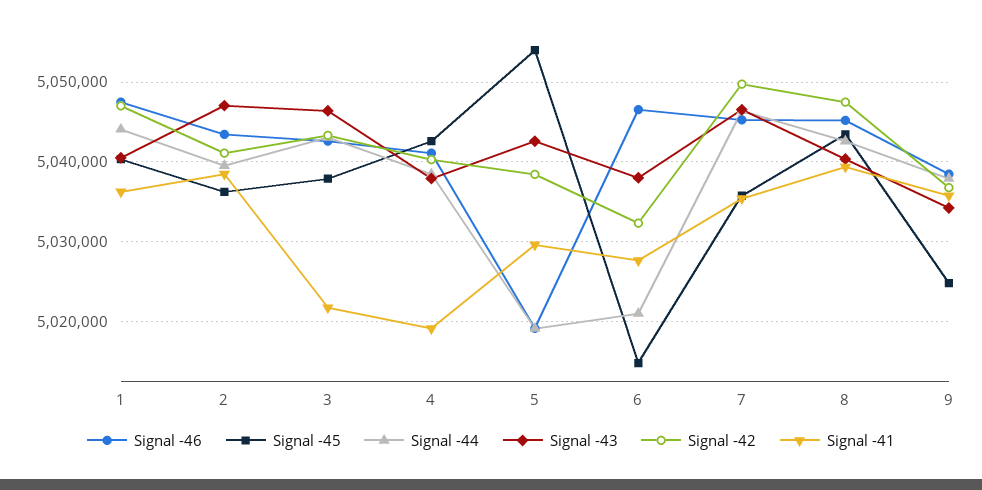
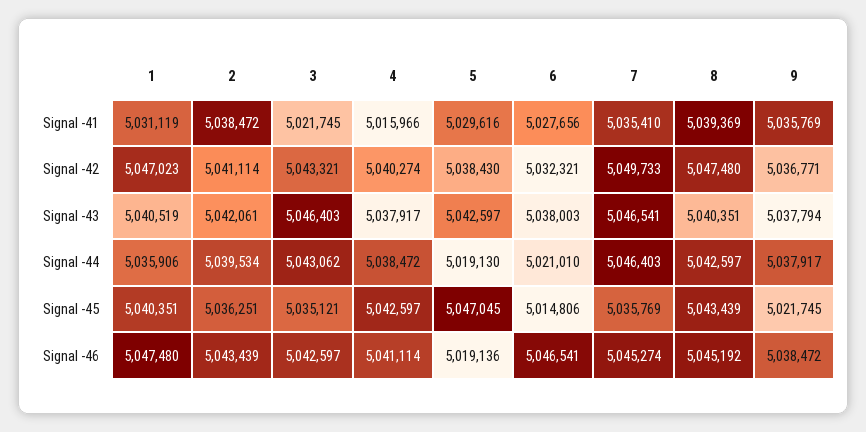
Signal -44, 1: 5044000 -> 5035906
Signal -41, 1: 5036000 -> 5031119
Signal -43, 2: 5047000 -> 5042061
Signal -45, 3: 5038000 -> 5035121
Signal -41, 4: 5019000 -> 5015966
Signal -45, 5: 5054000 -> 5047045
Signal -45, 9: 5025000 -> 5021745
Signal -43, 9: 5034000 -> 5037794

